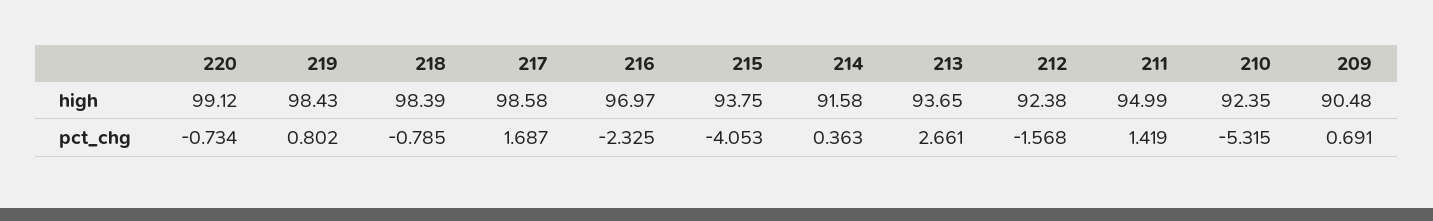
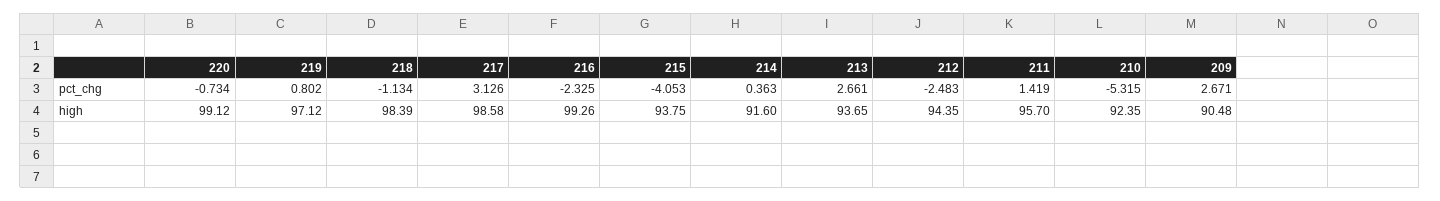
219, high: 98.43 -> 97.12
216, high: 96.97 -> 99.26
214, high: 91.58 -> 91.6
212, high: 92.38 -> 94.35
211, high: 94.99 -> 95.7
218, pct_chg: -0.785 -> -1.134
217, pct_chg: 1.687 -> 3.126
212, pct_chg: -1.568 -> -2.483
209, pct_chg: 0.691 -> 2.671

